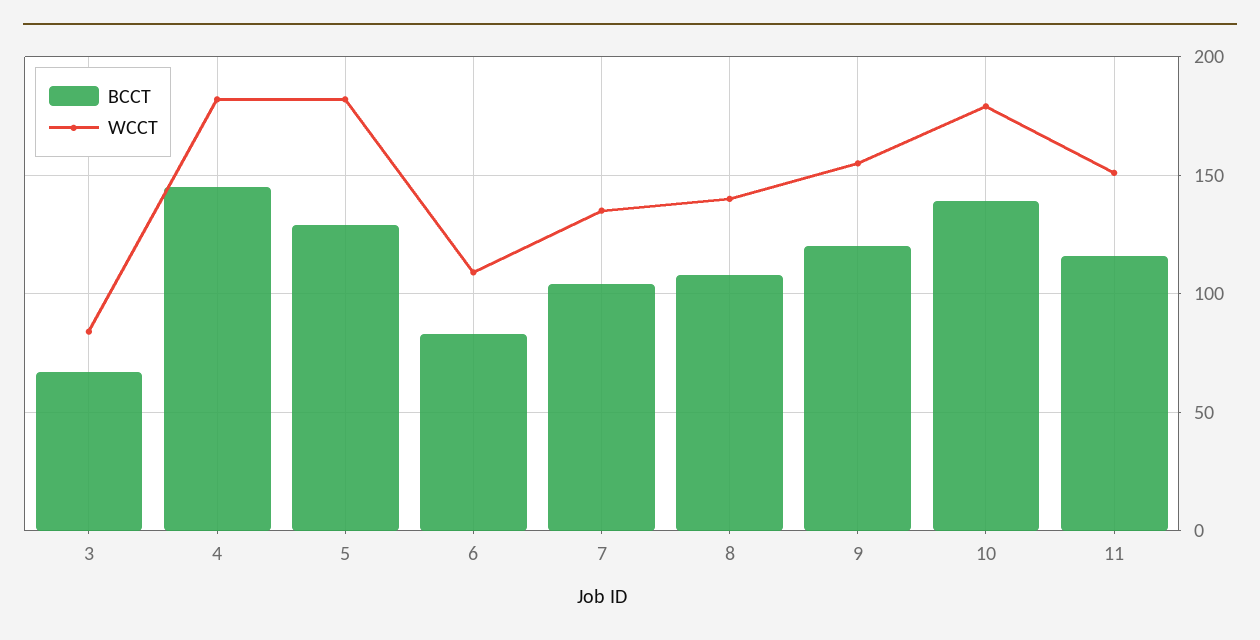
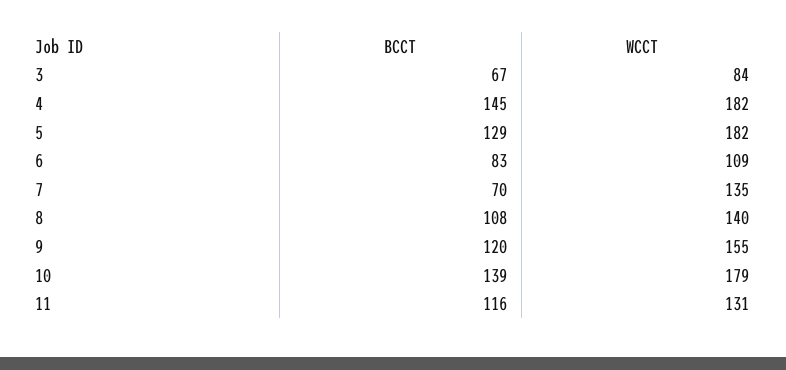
BCCT, 7: 105 -> 70
WCCT, 11: 150 -> 131

